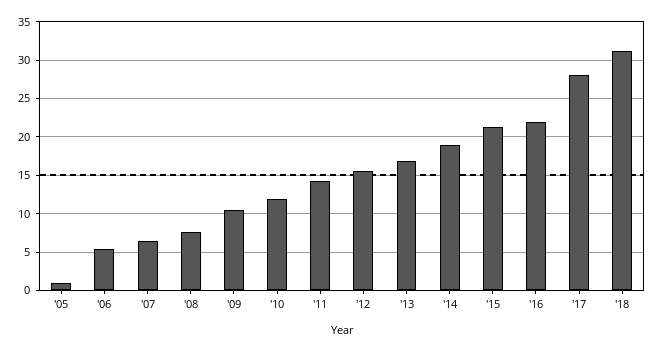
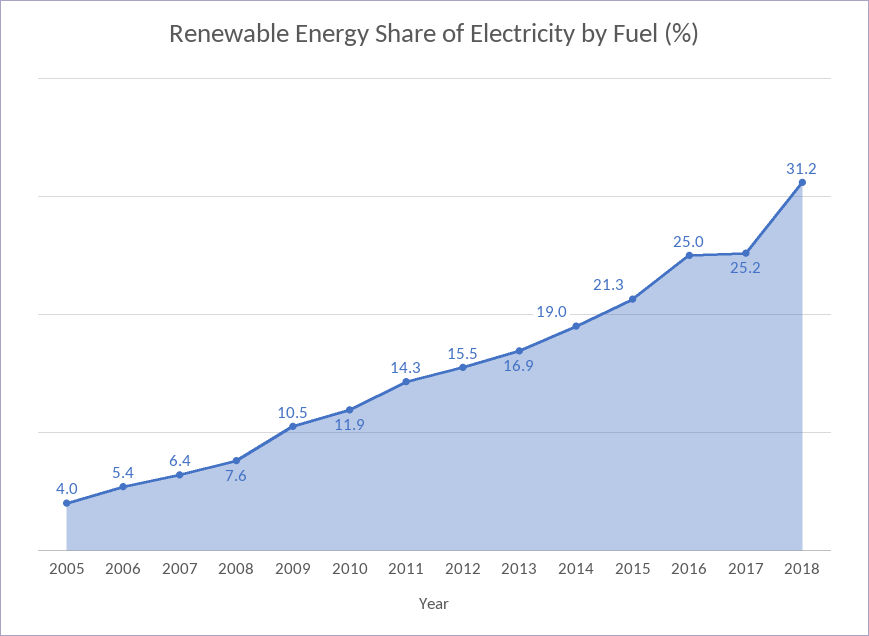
'05: 1 -> 4
'16: 22 -> 25
'17: 28 -> 25.2

